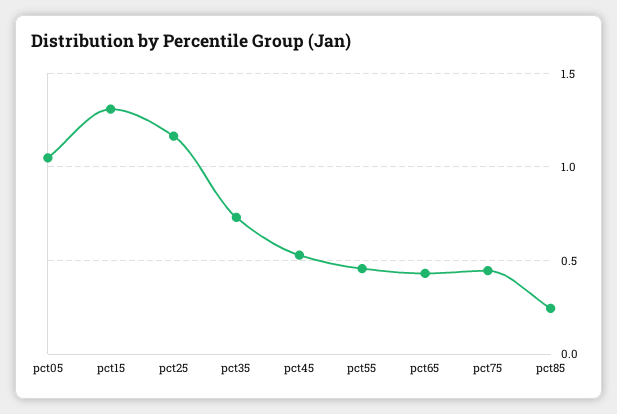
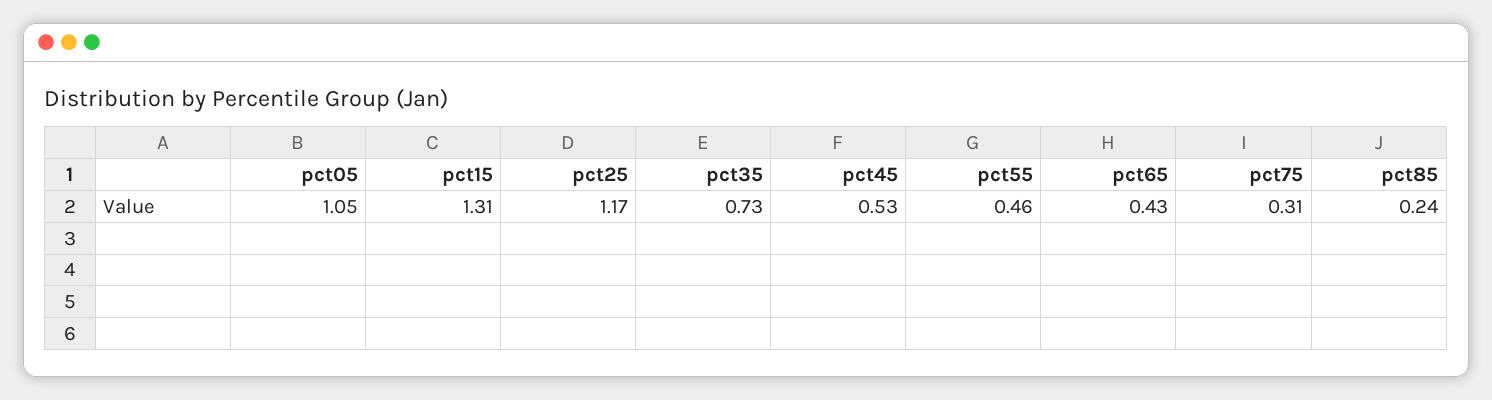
pct75: 0.45 -> 0.31

